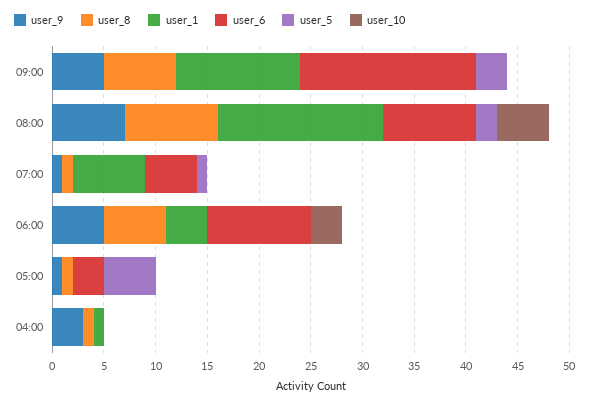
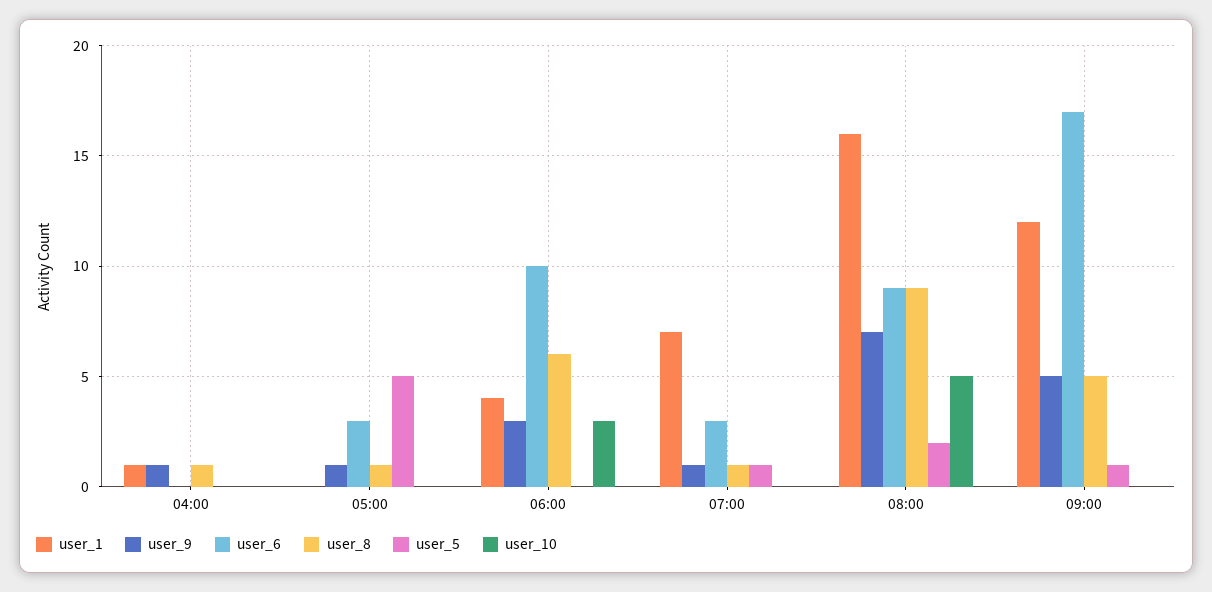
user_8, 09:00: 7 -> 5
user_5, 09:00: 3 -> 1
user_6, 07:00: 5 -> 3
user_9, 06:00: 5 -> 3
user_9, 04:00: 3 -> 1

